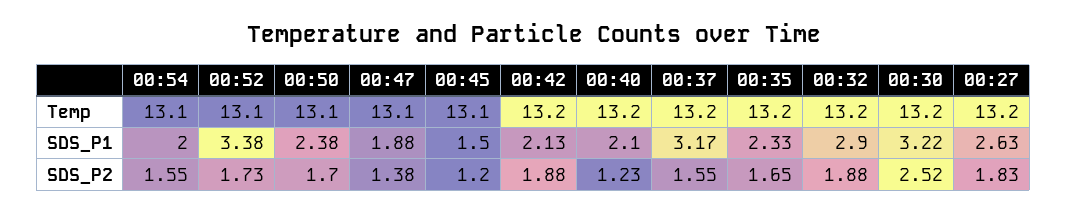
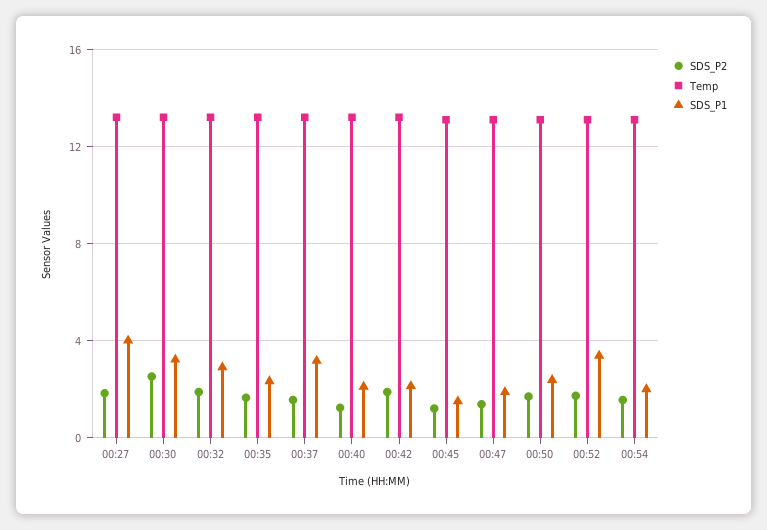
SDS_P1, 00:27: 2.63 -> 4

